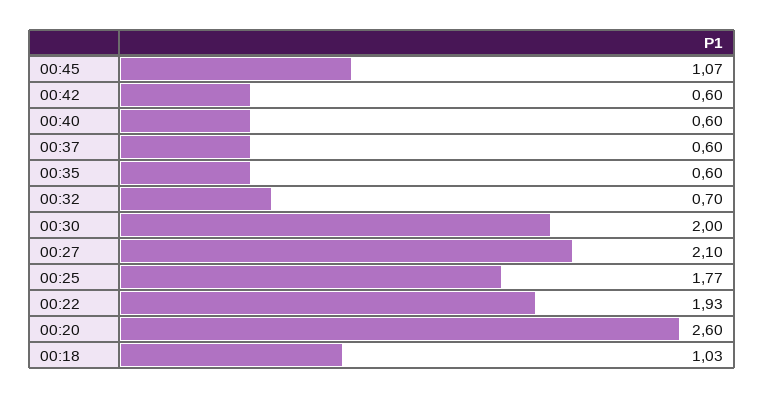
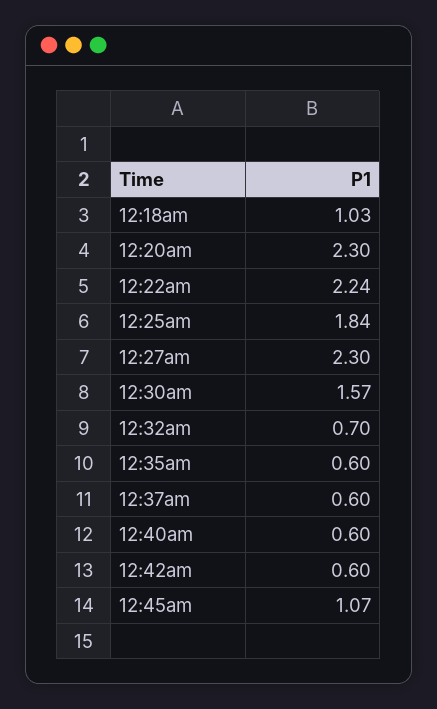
00:30: 2 -> 1.57
00:27: 2.1 -> 2.3
00:25: 1.77 -> 1.84
00:22: 1.93 -> 2.24
00:20: 2.6 -> 2.3

